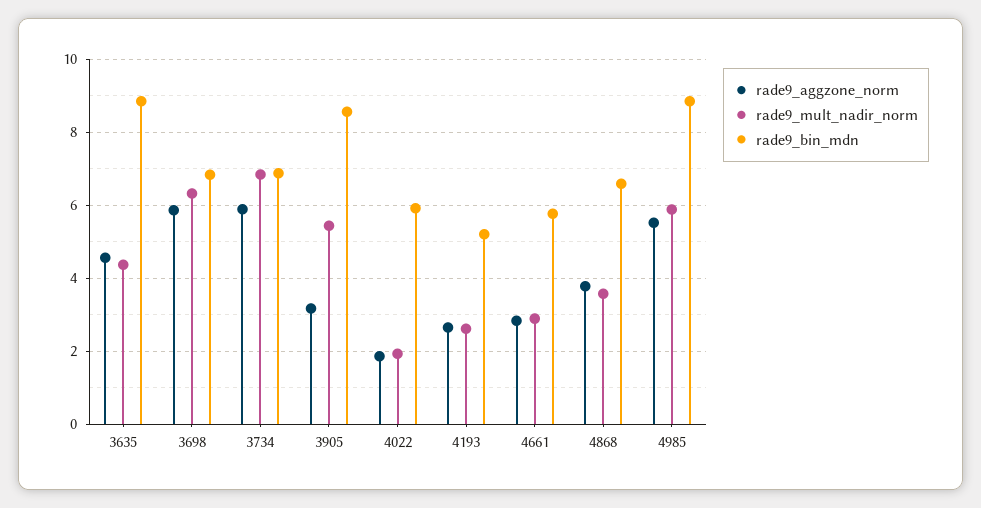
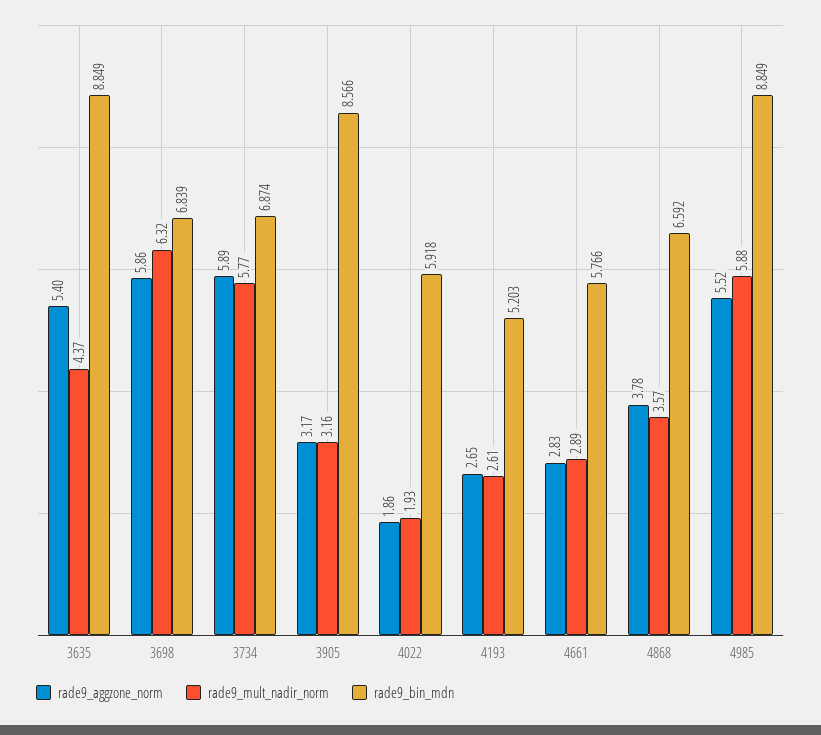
rade9_aggzone_norm, 3635: 4.6 -> 5.4
rade9_mult_nadir_norm, 3734: 6.8 -> 5.77
rade9_mult_nadir_norm, 3905: 5.4 -> 3.16

